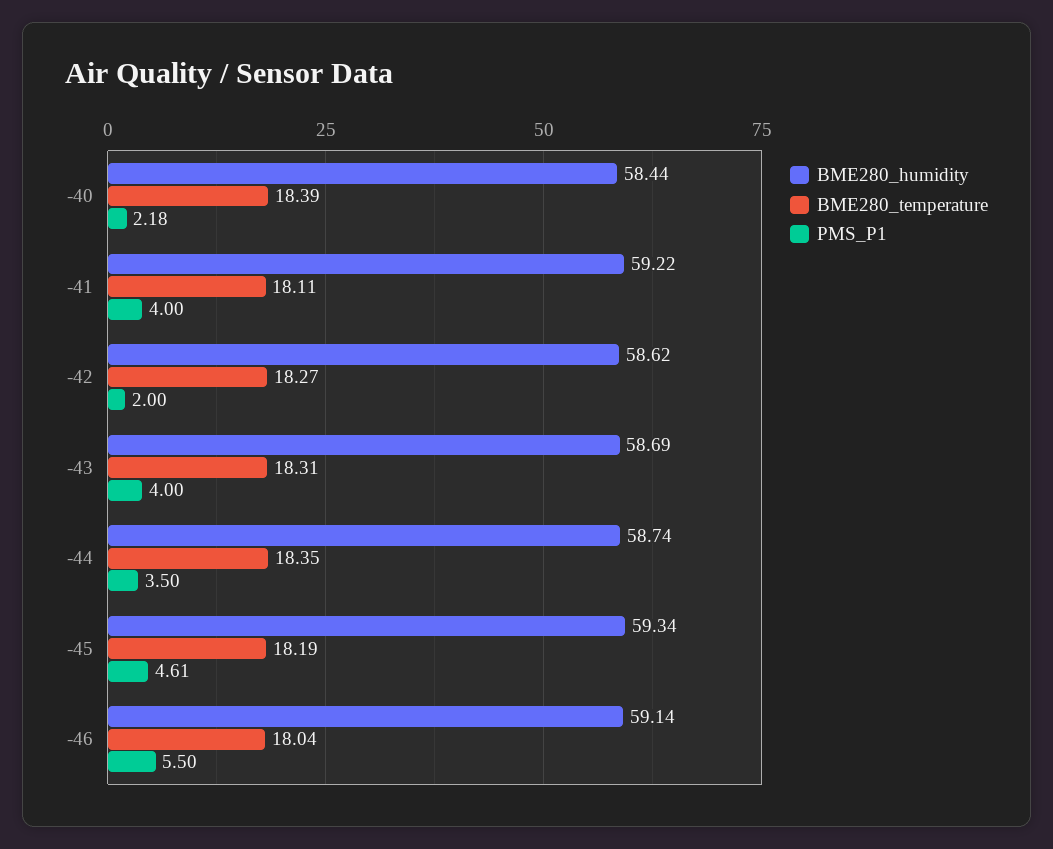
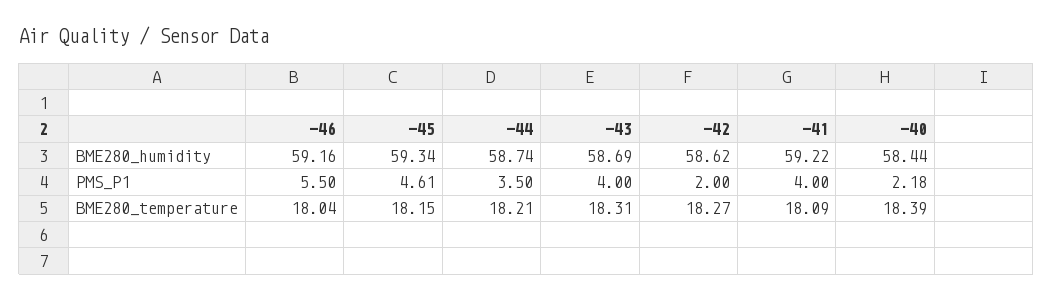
BME280_temperature, -41: 18.11 -> 18.09
BME280_temperature, -44: 18.35 -> 18.21
BME280_temperature, -45: 18.19 -> 18.15
BME280_humidity, -46: 59.14 -> 59.16

